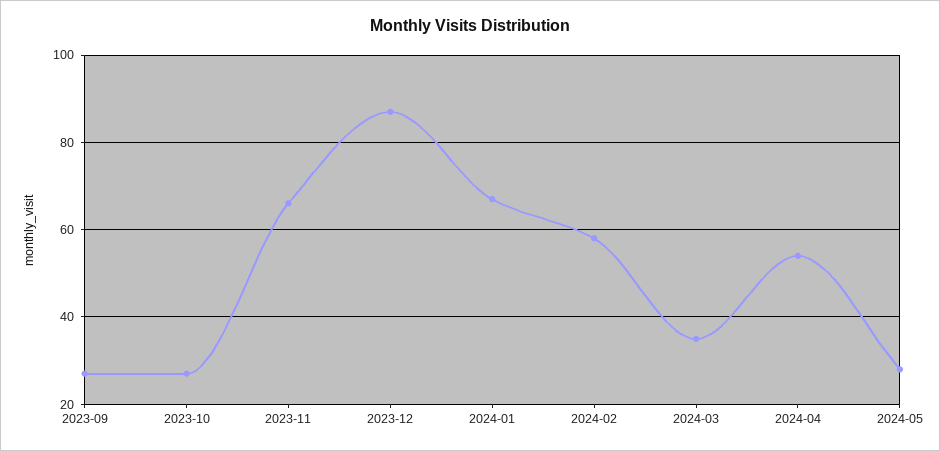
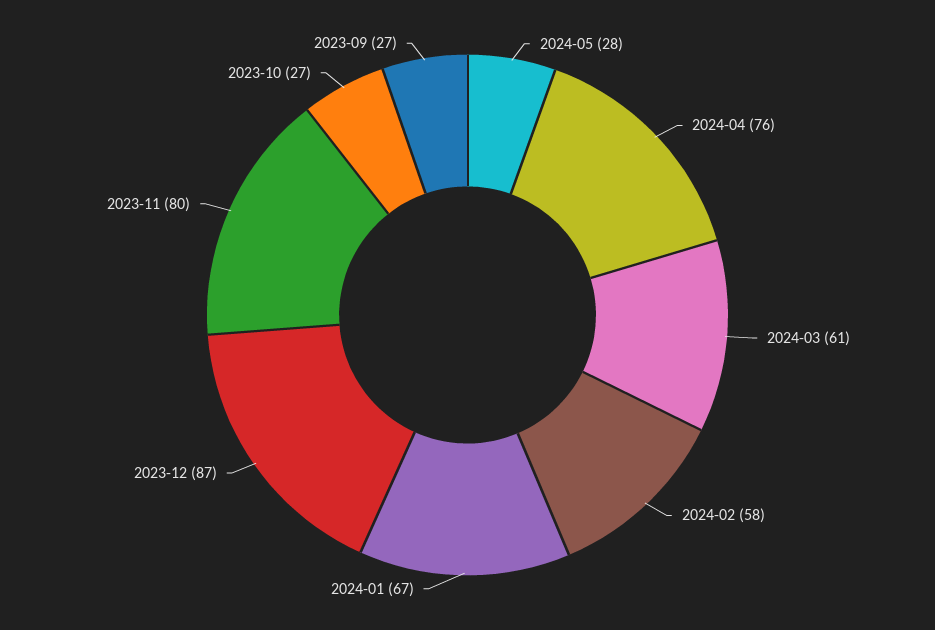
2023-11: 65 -> 80
2024-03: 35 -> 61
2024-04: 55 -> 76

